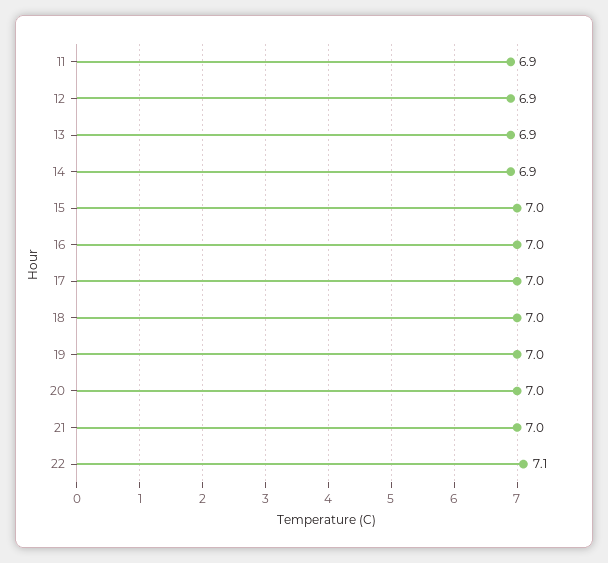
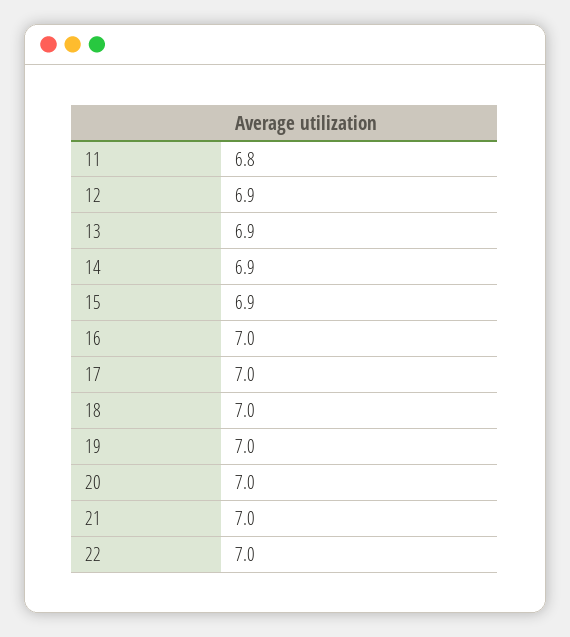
11: 6.9 -> 6.8
15: 7 -> 6.9
22: 7.1 -> 7

